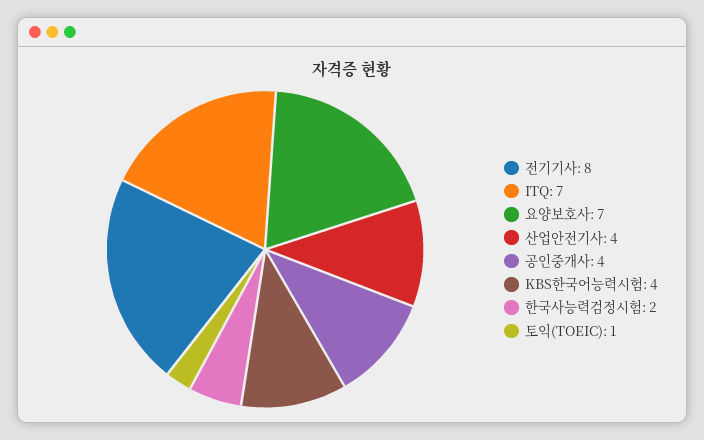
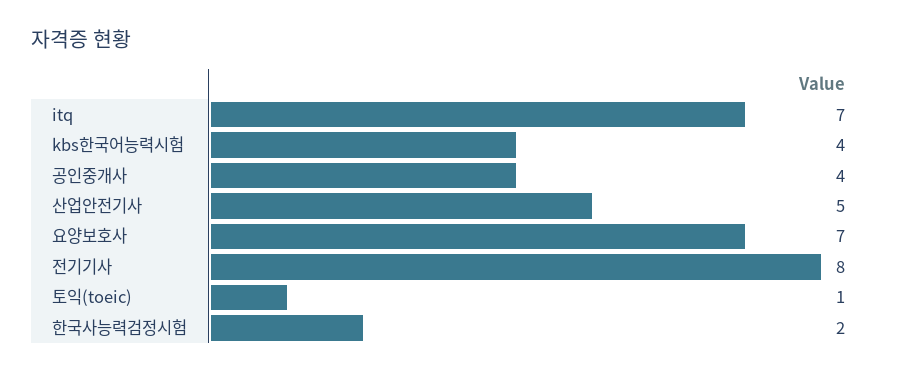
산업안전기사: 4 -> 5

